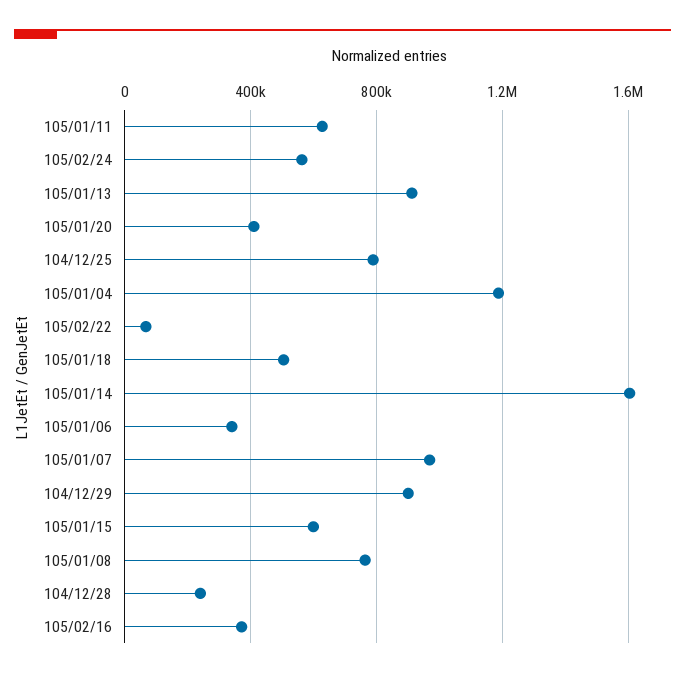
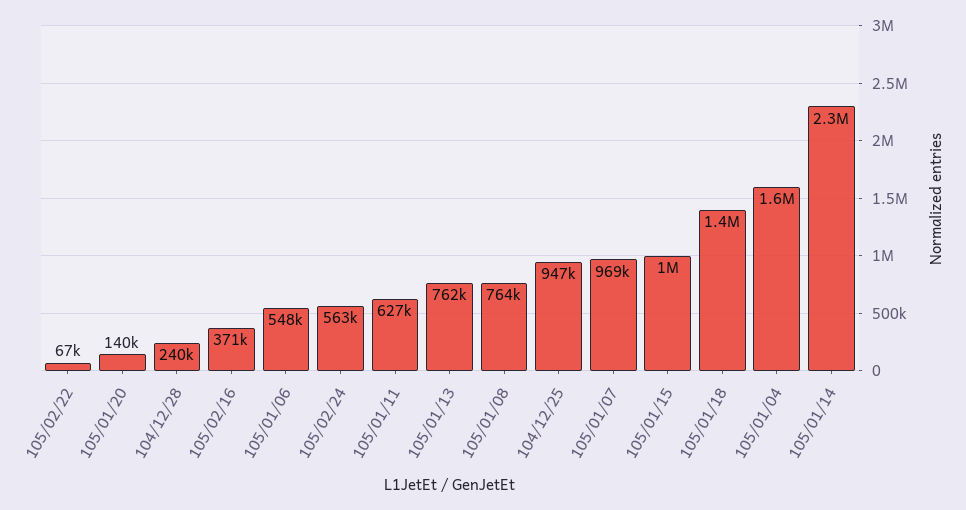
105/01/13: 900000 -> 762000
105/01/20: 400000 -> 140000
104/12/25: 800000 -> 947000
105/01/04: 1200000 -> 1600000
105/01/18: 500000 -> 1400000
105/01/14: 1600000 -> 2300000
105/01/06: 350000 -> 548000
104/12/29: 900000 -> none
105/01/15: 600000 -> 1000000

